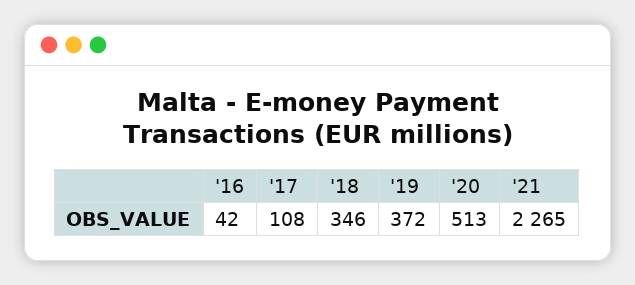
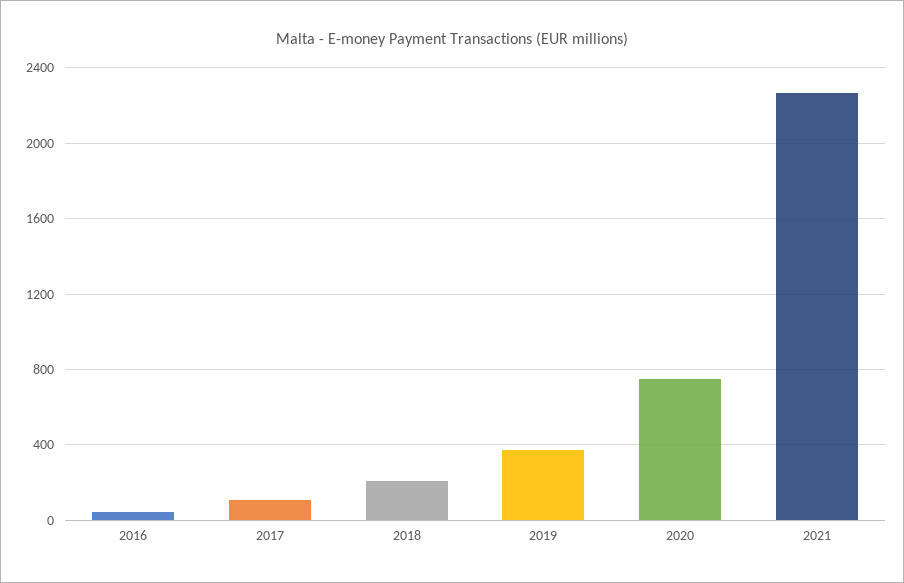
'18: 346 -> 200
'20: 513 -> 750

